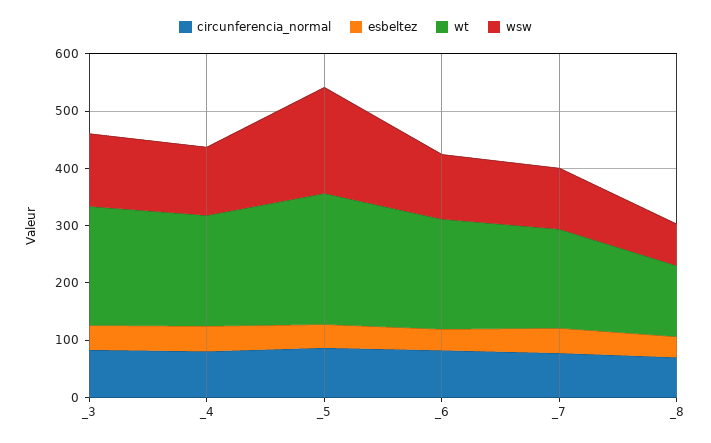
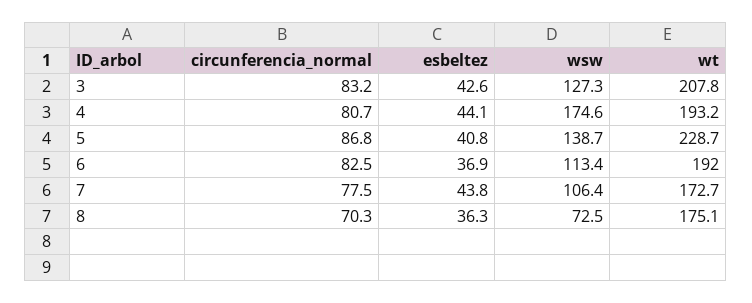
wsw, _4: 120 -> 174.6
wsw, _5: 180 -> 138.7
wt, _8: 120 -> 175.1

